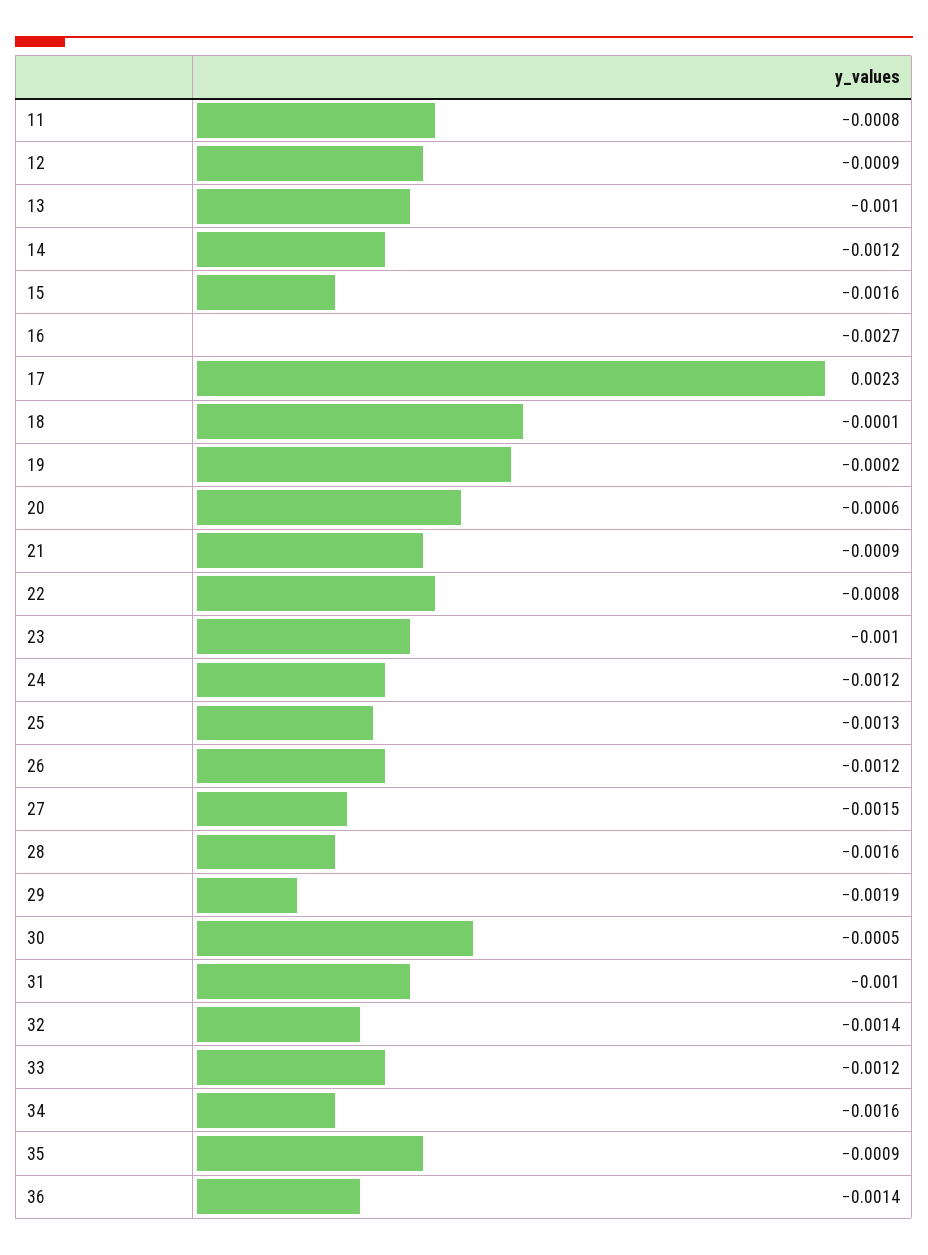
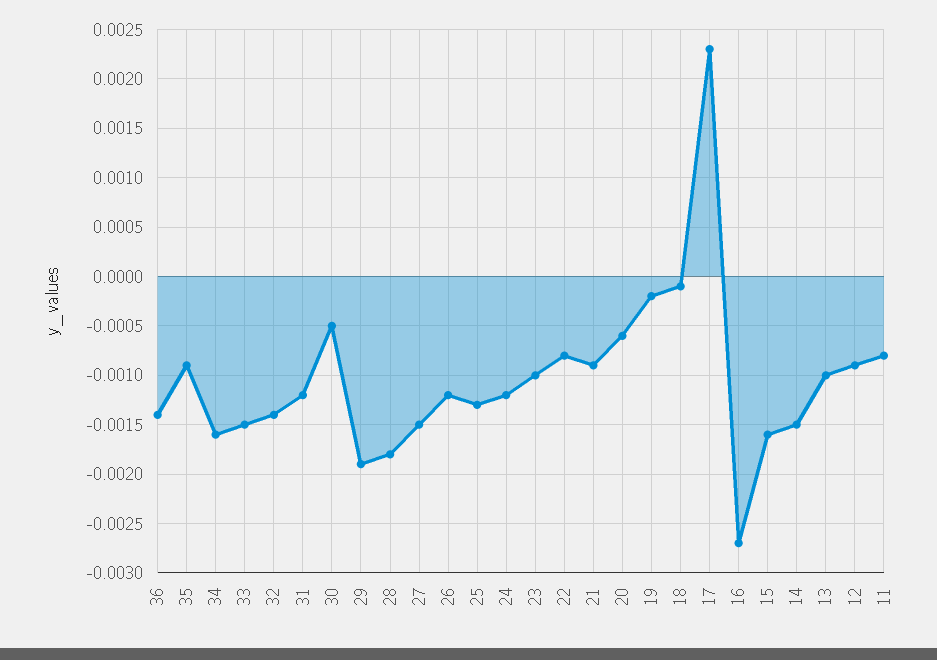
14: -0.0012 -> -0.0015
28: -0.0016 -> -0.0018
31: -0.001 -> -0.0012
33: -0.0012 -> -0.0015

